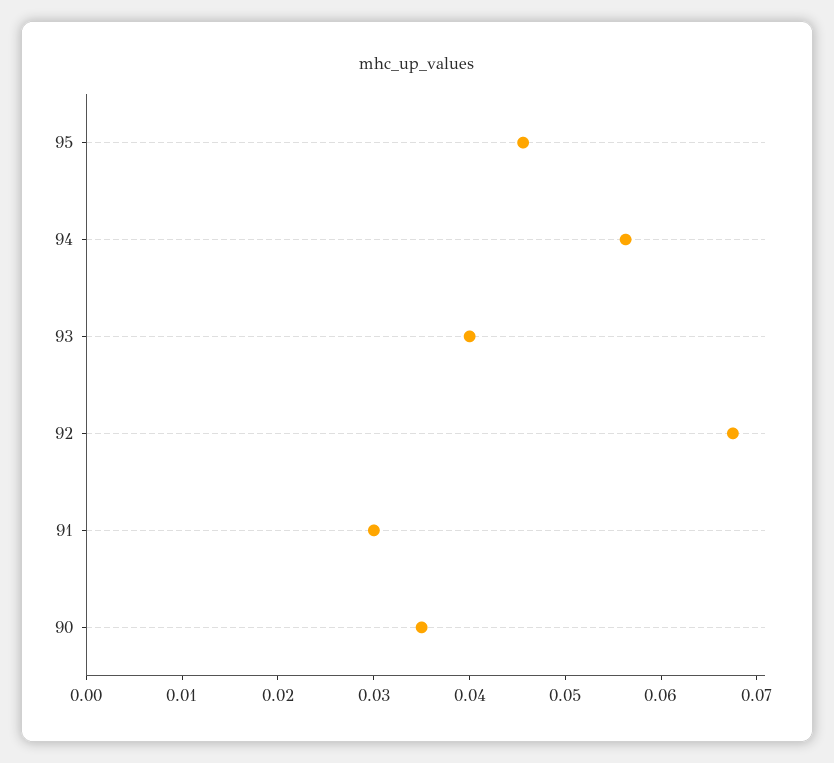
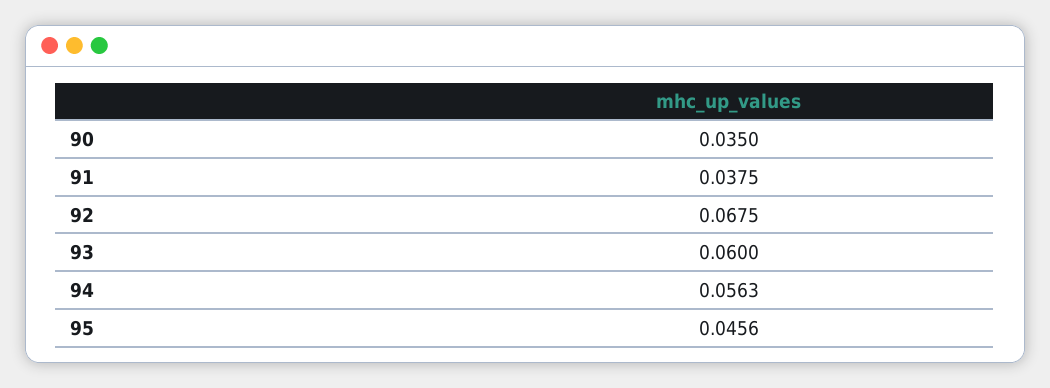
93: 0.04 -> 0.06
91: 0.03 -> 0.0375

